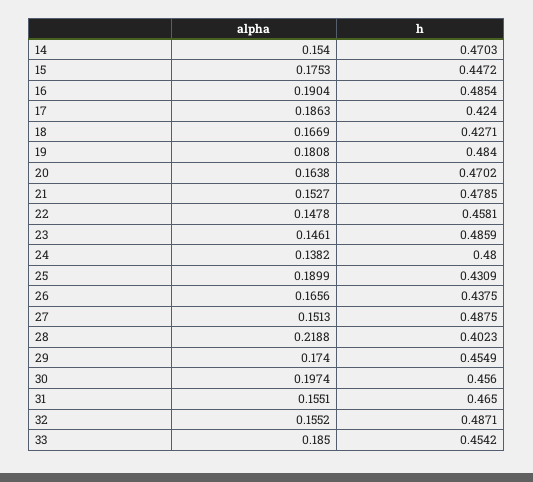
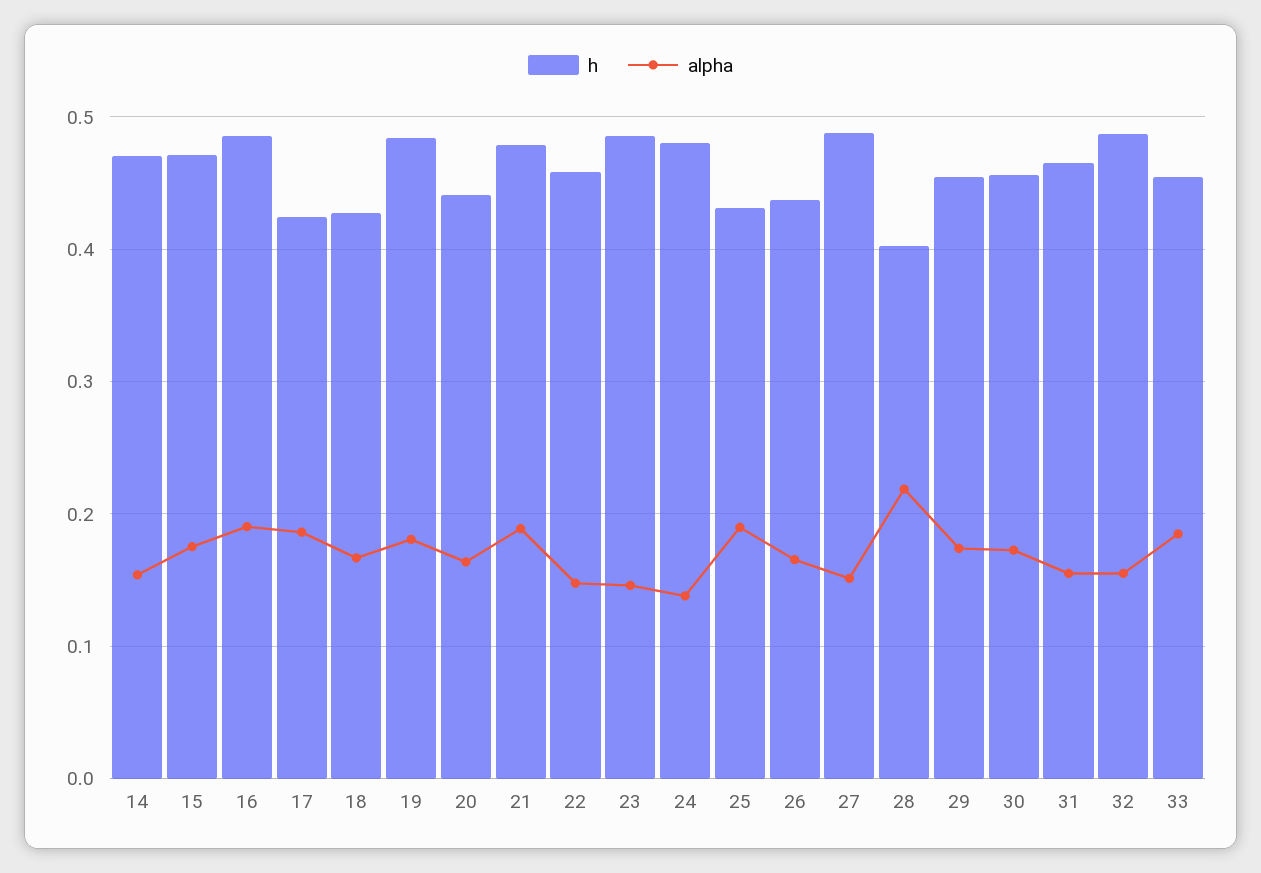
h, 15: 0.4472 -> 0.47
h, 20: 0.4702 -> 0.44
alpha, 21: 0.1527 -> 0.19
alpha, 30: 0.1974 -> 0.17

